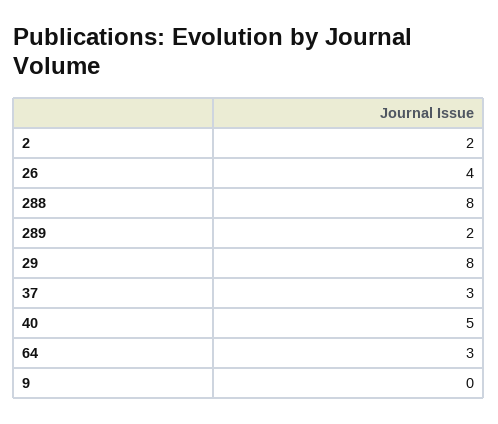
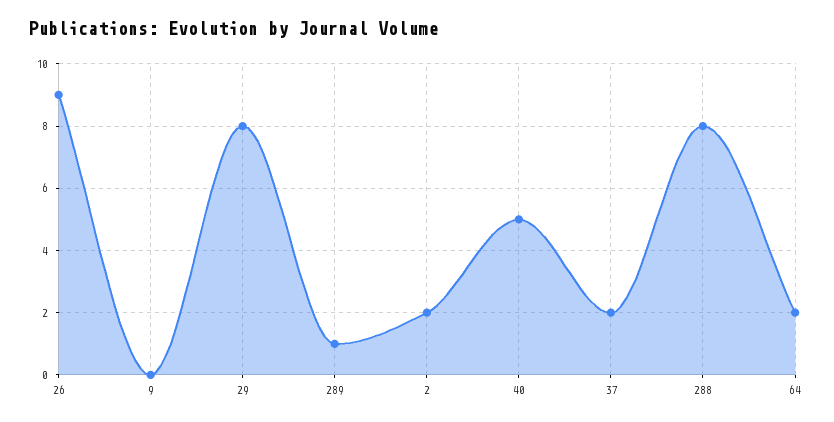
26: 4 -> 9
289: 2 -> 1
37: 3 -> 2
64: 3 -> 2

